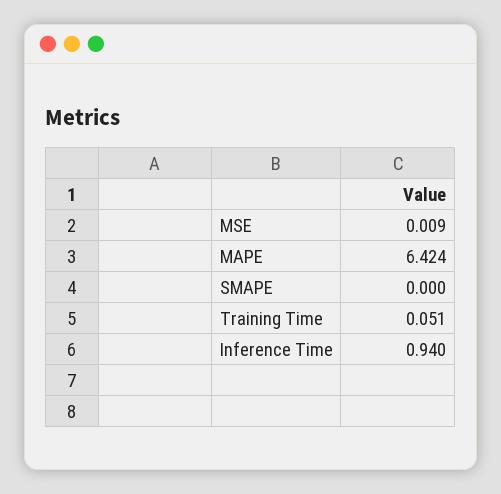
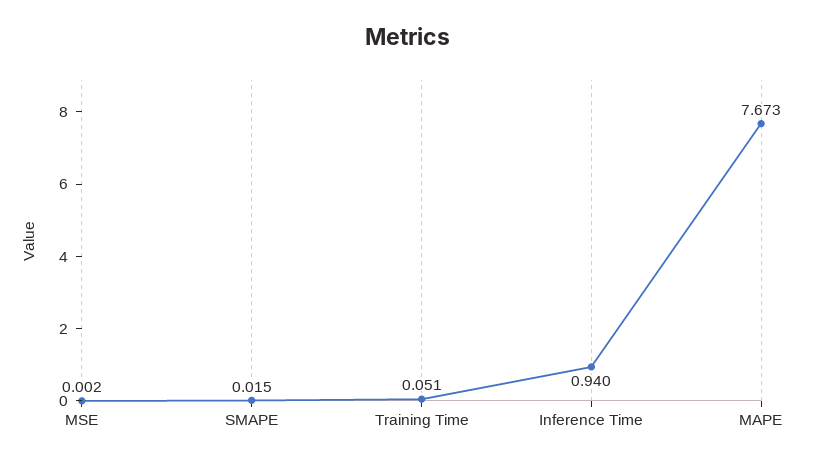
MSE: 0.009 -> 0.002
MAPE: 6.424 -> 7.673
SMAPE: 0 -> 0.015

